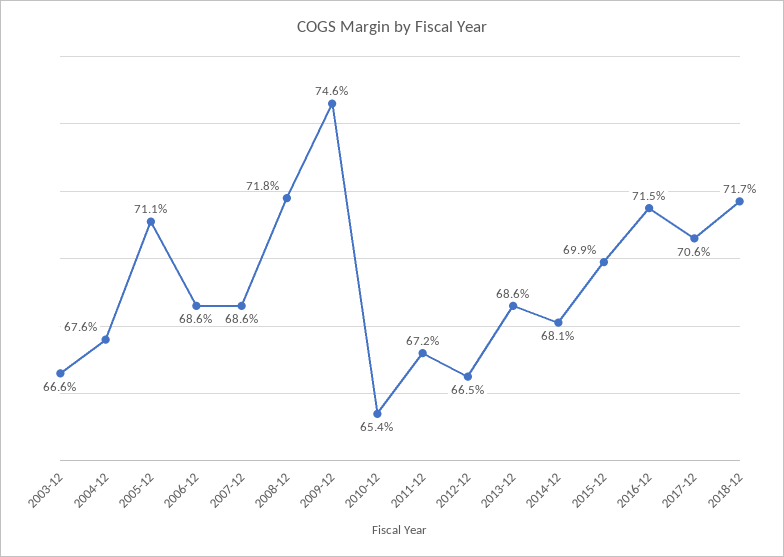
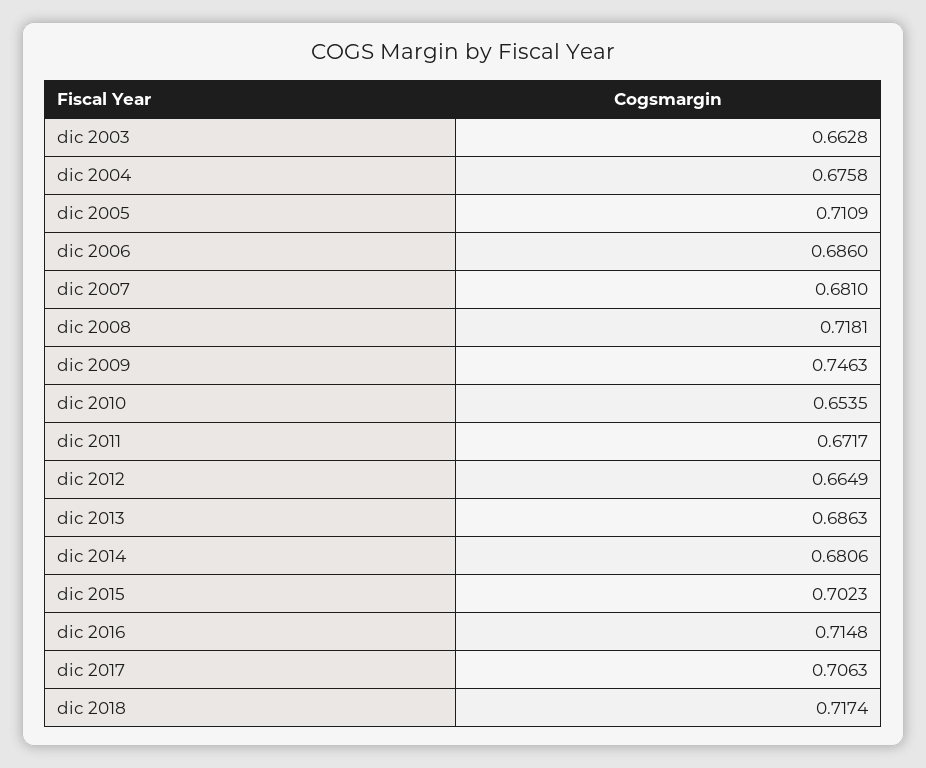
2003-12: 0.666 -> 0.6628
2007-12: 0.686 -> 0.681
2015-12: 0.699 -> 0.7023

